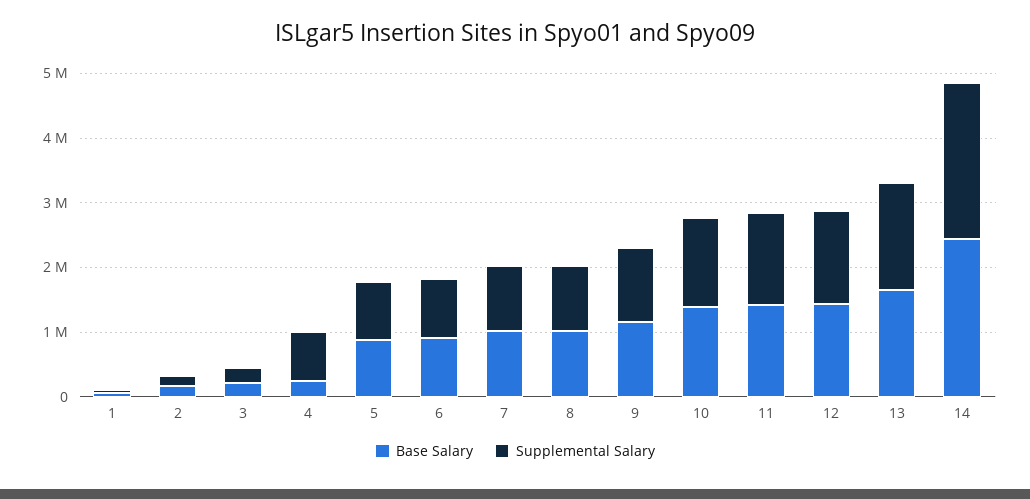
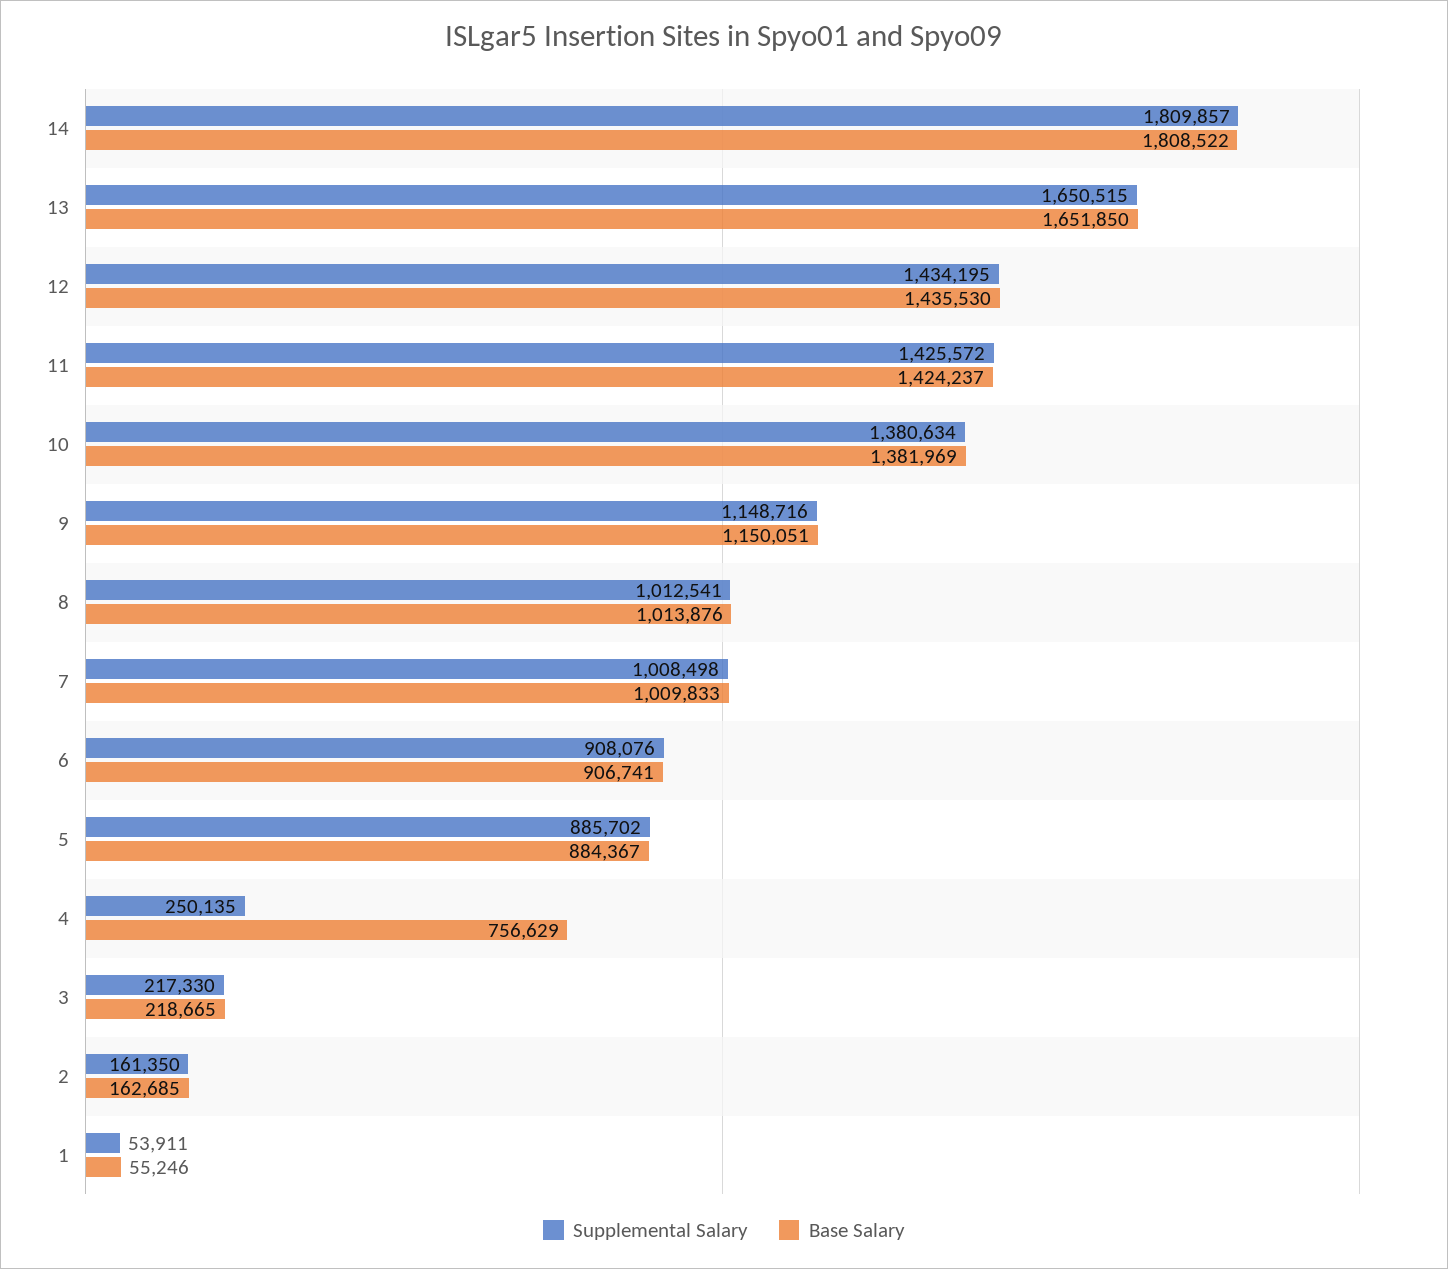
Base Salary, 4: 200000 -> 756629
Supplemental Salary, 4: 800000 -> 250135
Base Salary, 14: 2400000 -> 1808522
Supplemental Salary, 14: 2400000 -> 1809857

